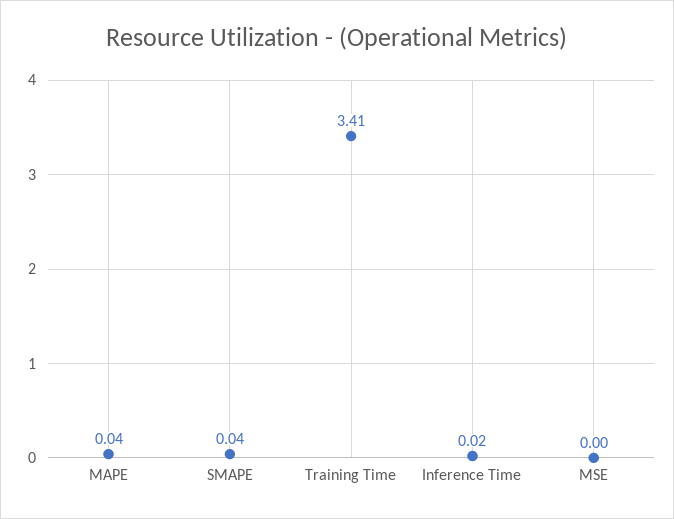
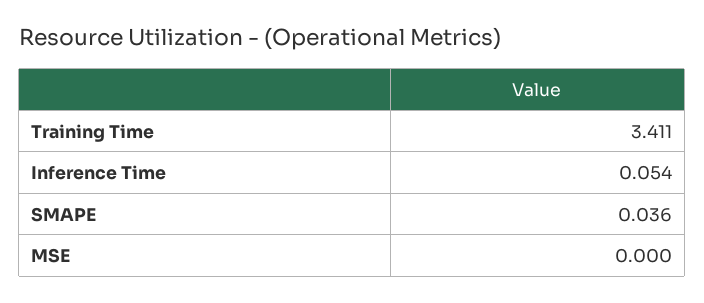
MAPE: 0.04 -> none
Inference Time: 0.02 -> 0.054

